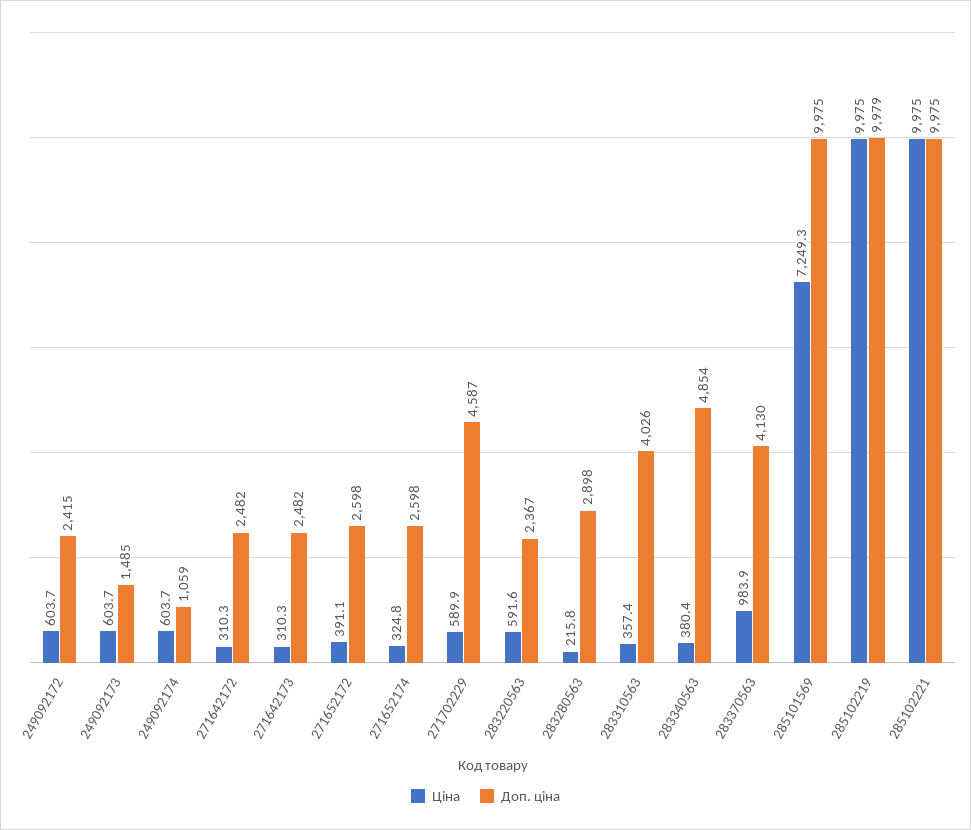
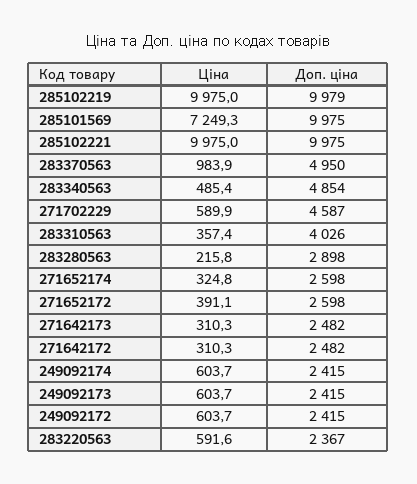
Доп. ціна, 249092173: 1485 -> 2415
Доп. ціна, 249092174: 1059 -> 2415
Ціна, 283340563: 380.4 -> 485.4
Доп. ціна, 283370563: 4130 -> 4950

